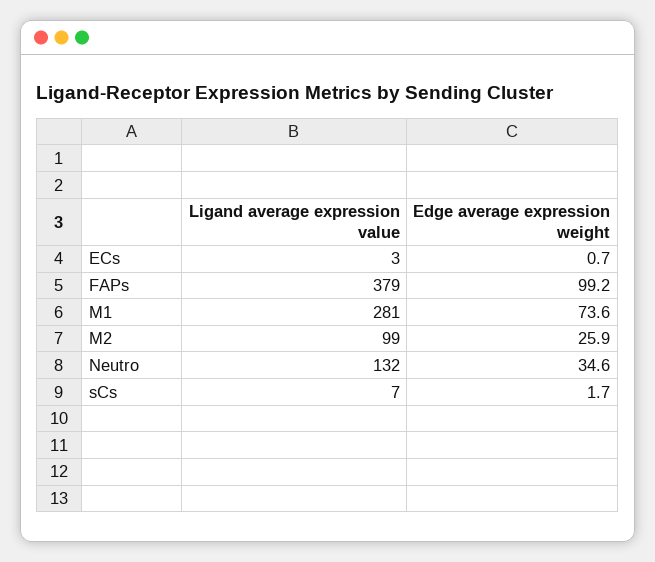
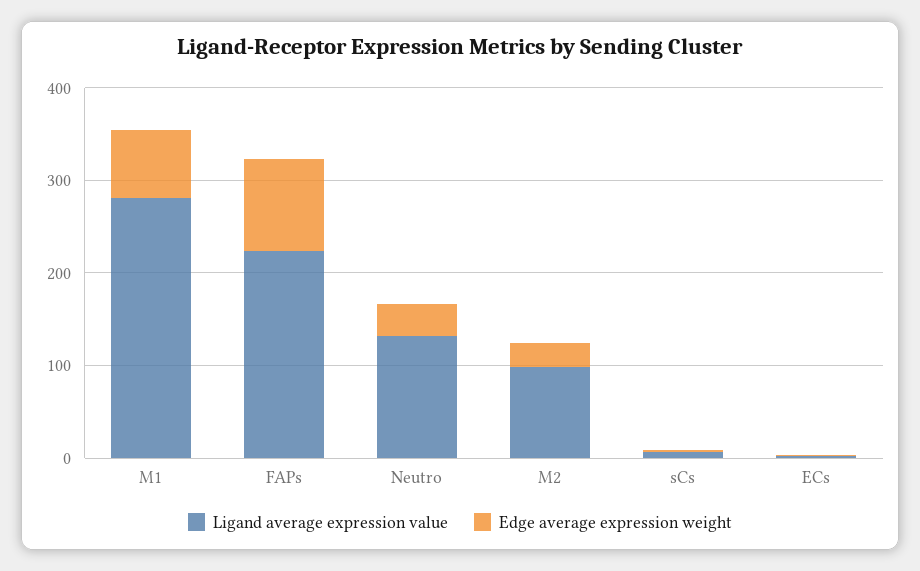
Ligand average expression value, FAPs: 379 -> 220

